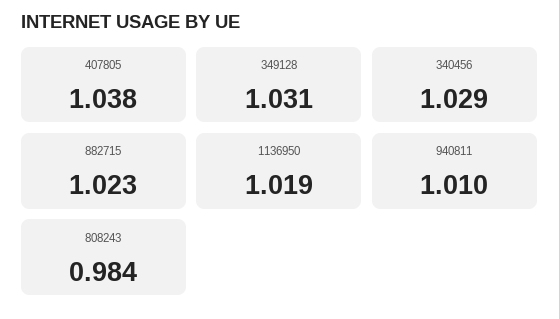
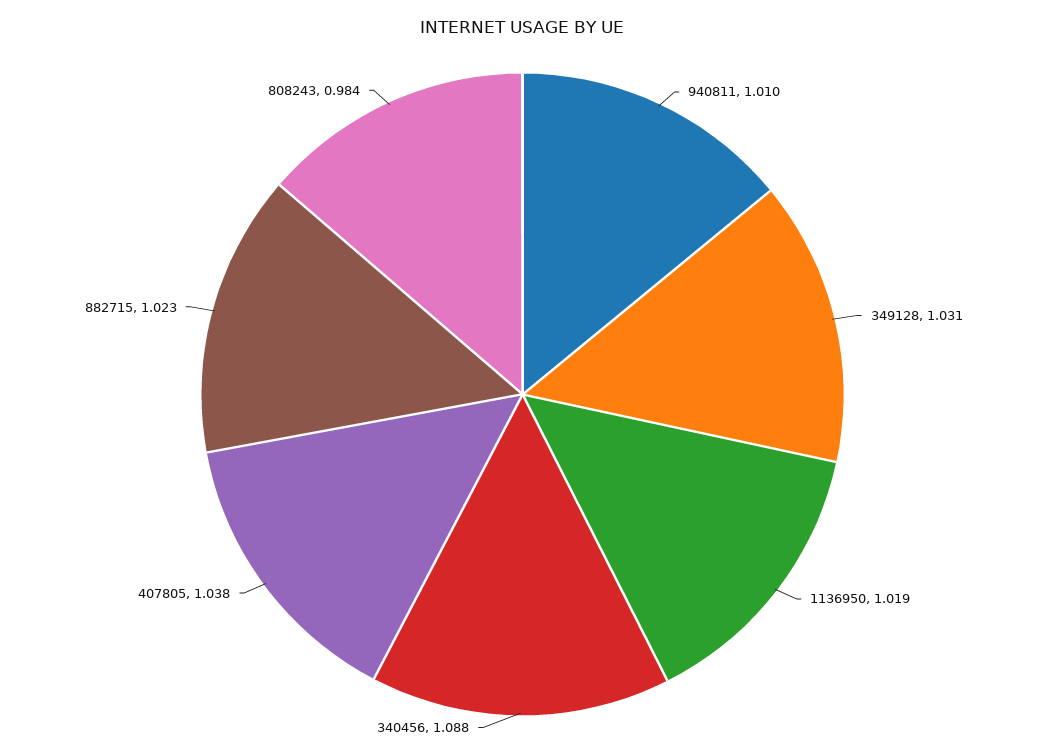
340456: 1.029 -> 1.088

